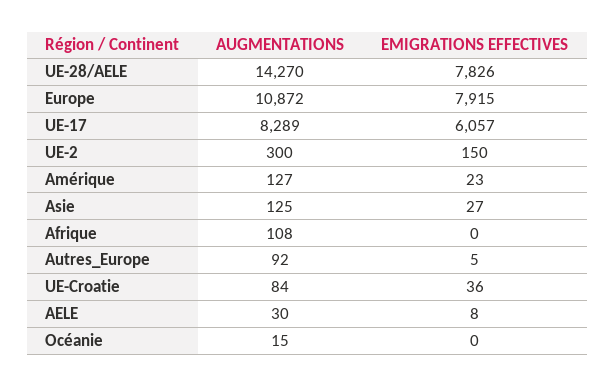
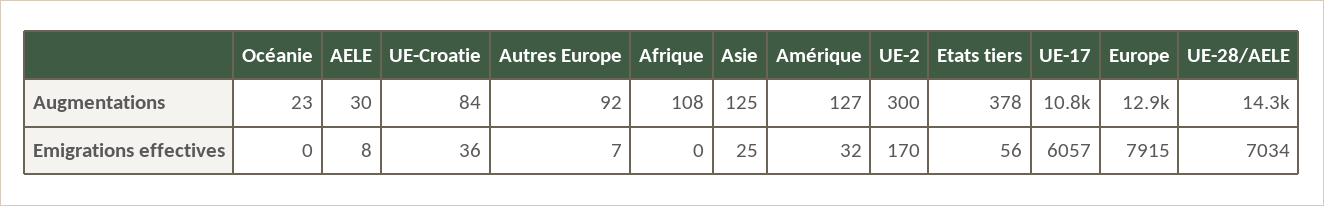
EMIGRATIONS EFFECTIVES, UE-28/AELE: 7826 -> 7034
AUGMENTATIONS, Europe: 10872 -> 12900
AUGMENTATIONS, UE-17: 8289 -> 10800
EMIGRATIONS EFFECTIVES, UE-2: 150 -> 170
EMIGRATIONS EFFECTIVES, Amérique: 23 -> 32
EMIGRATIONS EFFECTIVES, Asie: 27 -> 25
EMIGRATIONS EFFECTIVES, Autres_Europe: 5 -> 7
AUGMENTATIONS, Océanie: 15 -> 23
AUGMENTATIONS, Etats tiers: none -> 378
EMIGRATIONS EFFECTIVES, Etats tiers: none -> 56

